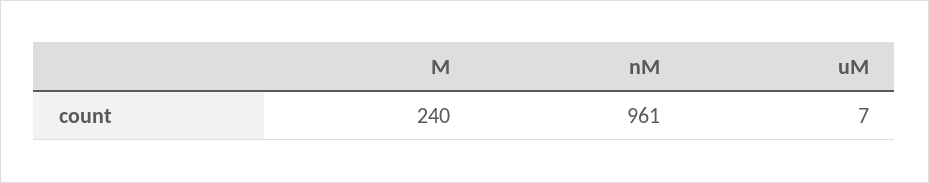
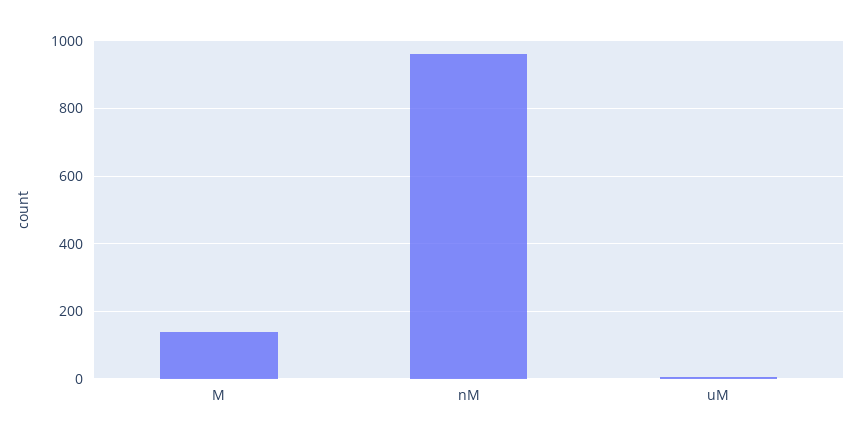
M: 240 -> 140

